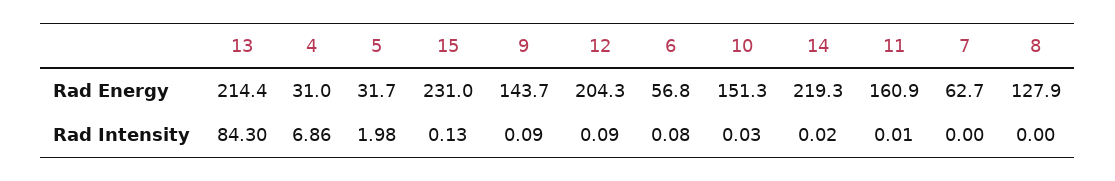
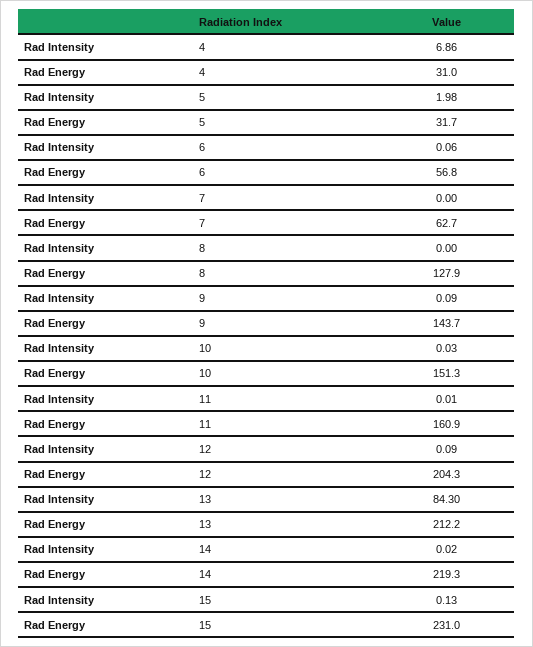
13, Rad Energy: 214.4 -> 212.2
6, Rad Intensity: 0.08 -> 0.06

